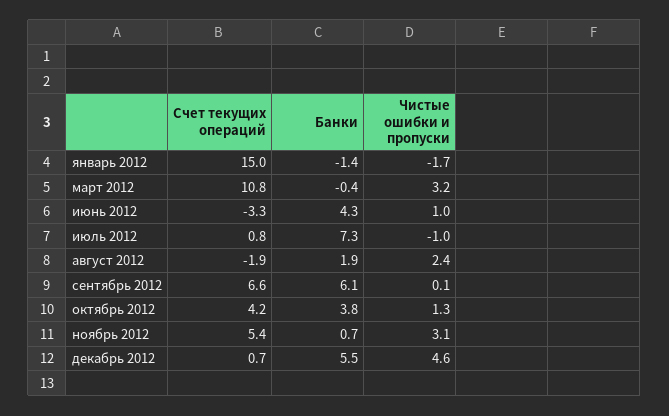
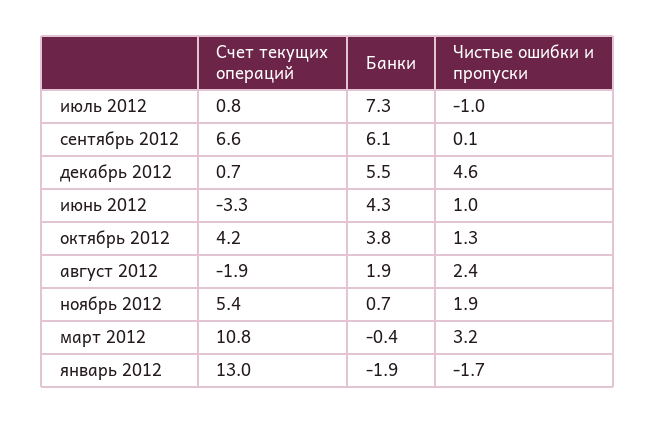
Счет текущих операций, январь 2012: 15 -> 13
Банки, январь 2012: -1.4 -> -1.9
Чистые ошибки и пропуски, ноябрь 2012: 3.1 -> 1.9

